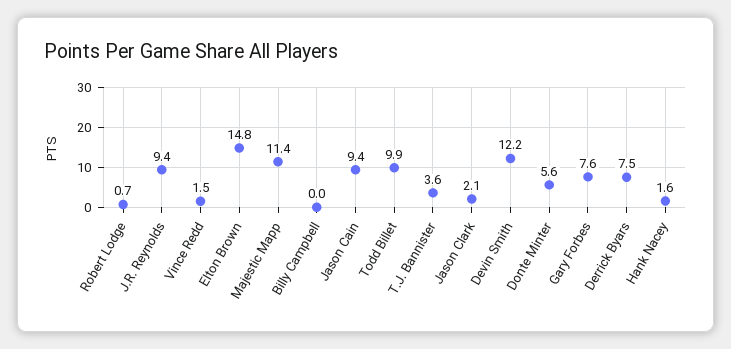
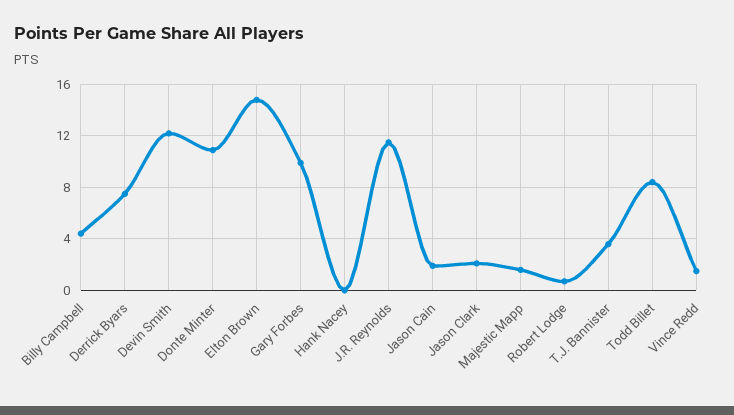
J.R. Reynolds: 9.4 -> 11.5
Majestic Mapp: 11.4 -> 1.5
Billy Campbell: 0 -> 4.5
Jason Cain: 9.4 -> 2
Todd Billet: 9.9 -> 8.5
Donte Minter: 5.6 -> 11
Gary Forbes: 7.6 -> 10
Hank Nacey: 1.6 -> 0

